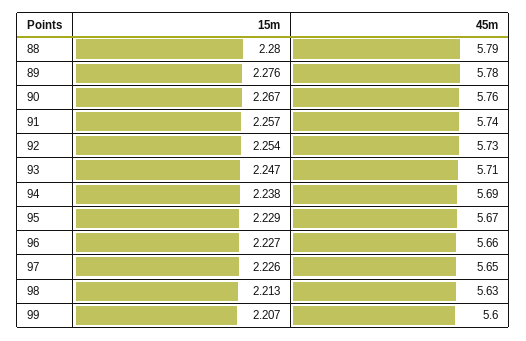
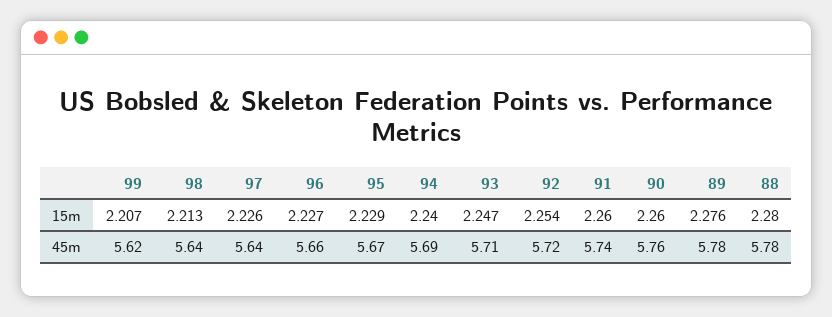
45m, 88: 5.79 -> 5.78
15m, 90: 2.267 -> 2.26
15m, 91: 2.257 -> 2.26
45m, 92: 5.73 -> 5.72
15m, 94: 2.238 -> 2.24
45m, 97: 5.65 -> 5.64
45m, 98: 5.63 -> 5.64
45m, 99: 5.6 -> 5.62

